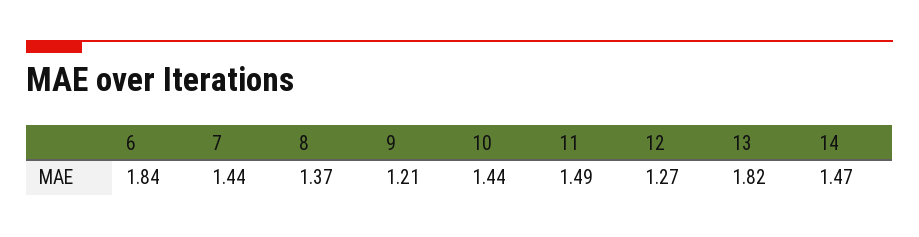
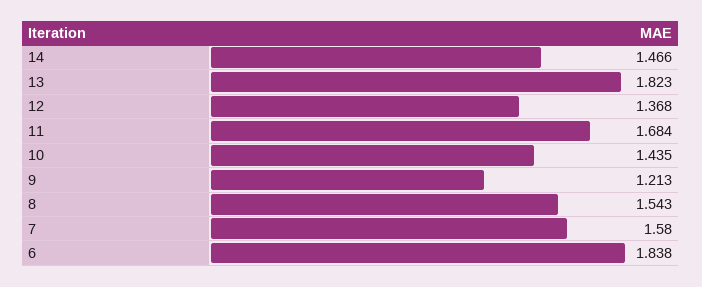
7: 1.44 -> 1.58
8: 1.37 -> 1.543
11: 1.49 -> 1.684
12: 1.27 -> 1.368

